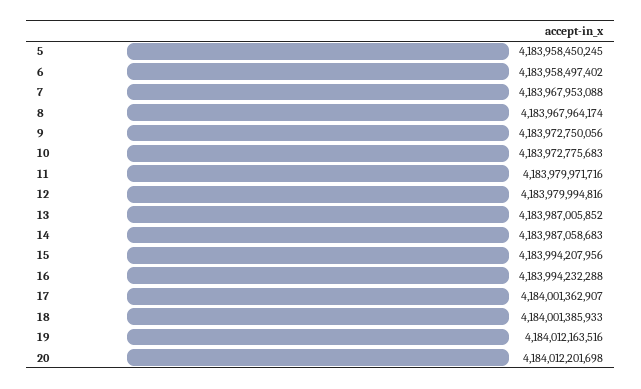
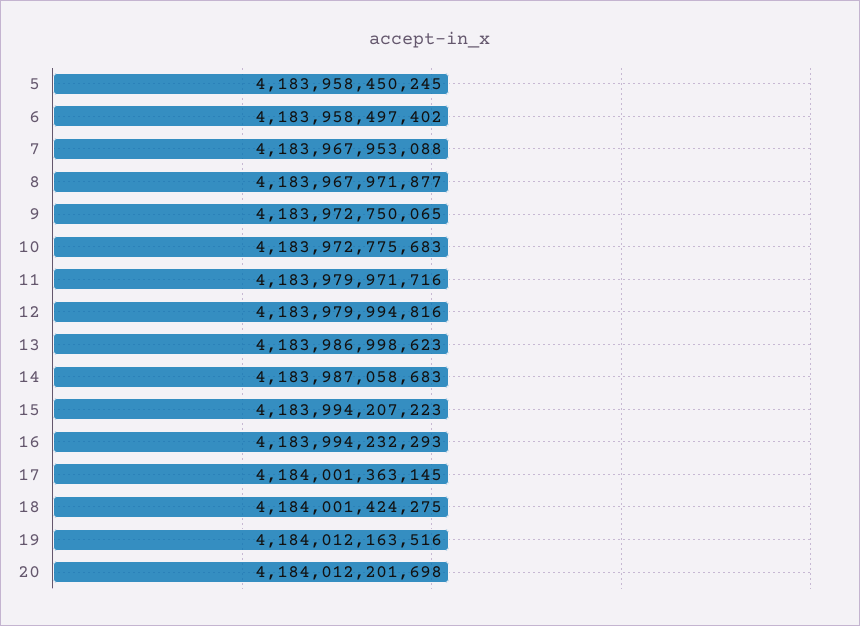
8: 4183967964174 -> 4183967971877
9: 4183972750056 -> 4183972750065
13: 4183987005852 -> 4183986998623
15: 4183994207956 -> 4183994207223
16: 4183994232288 -> 4183994232293
17: 4184001362907 -> 4184001363145
18: 4184001385933 -> 4184001424275

